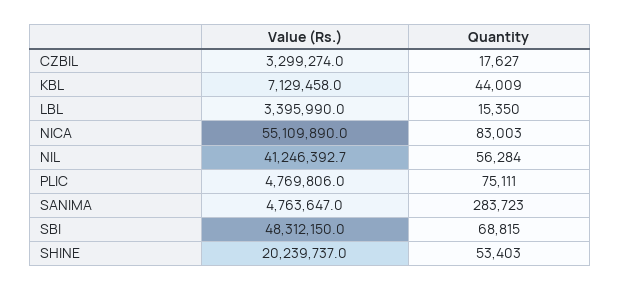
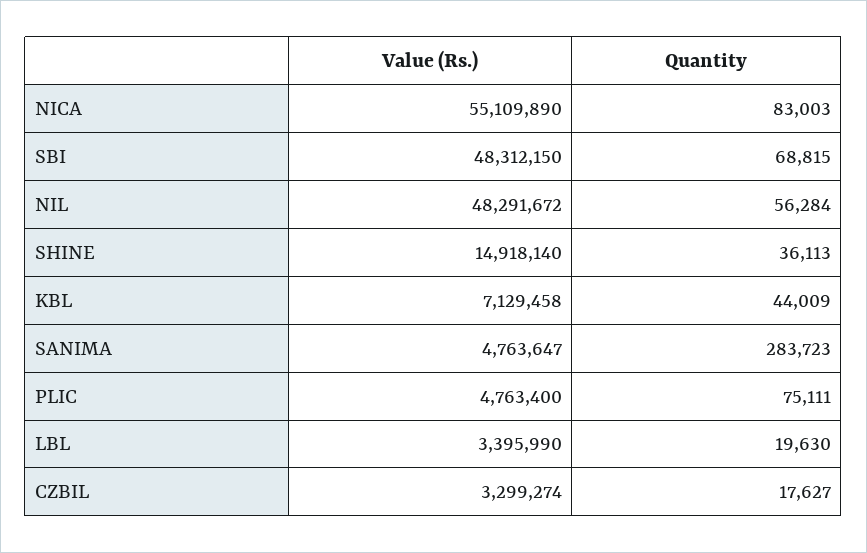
Quantity, LBL: 15350 -> 19630
Value (Rs.), NIL: 41246392.7 -> 48291672
Value (Rs.), PLIC: 4769806 -> 4763400
Value (Rs.), SHINE: 20239737 -> 14918140
Quantity, SHINE: 53403 -> 36113

